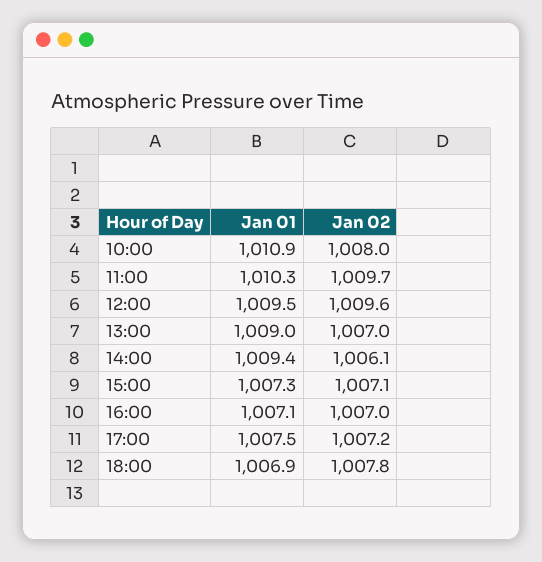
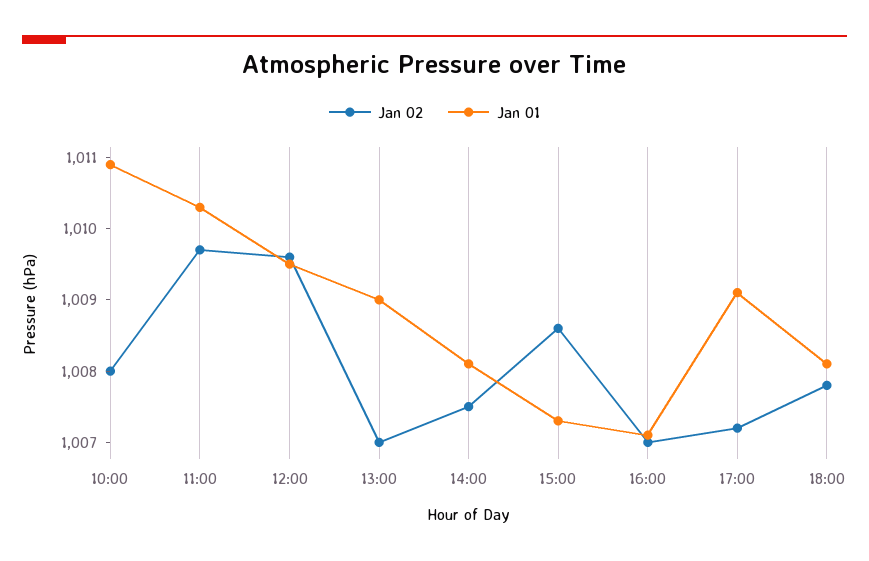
Jan 01, 14:00: 1009.4 -> 1008
Jan 02, 14:00: 1006.1 -> 1007.5
Jan 02, 15:00: 1007.1 -> 1008.5
Jan 01, 17:00: 1007.5 -> 1009
Jan 01, 18:00: 1006.9 -> 1008

